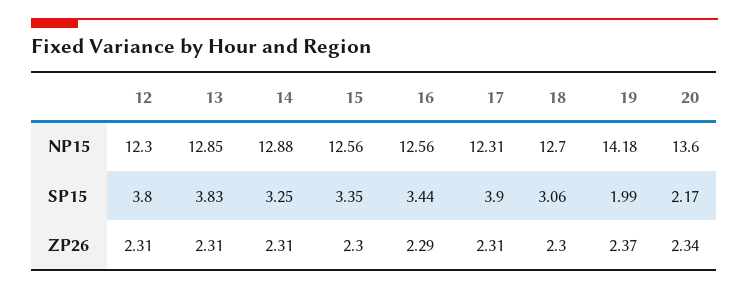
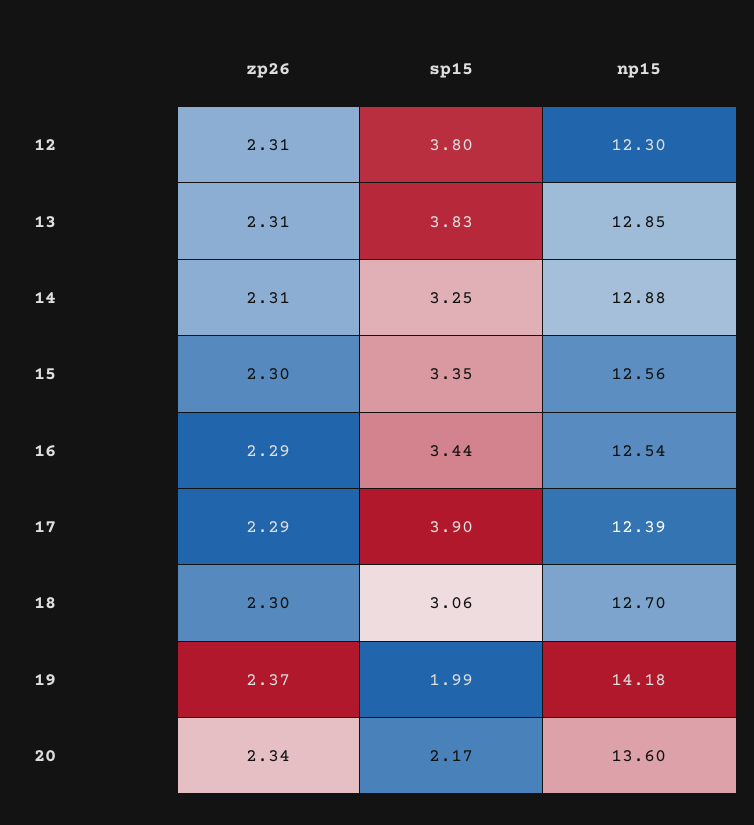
16, NP15: 12.56 -> 12.54
17, NP15: 12.31 -> 12.39
17, ZP26: 2.31 -> 2.29

